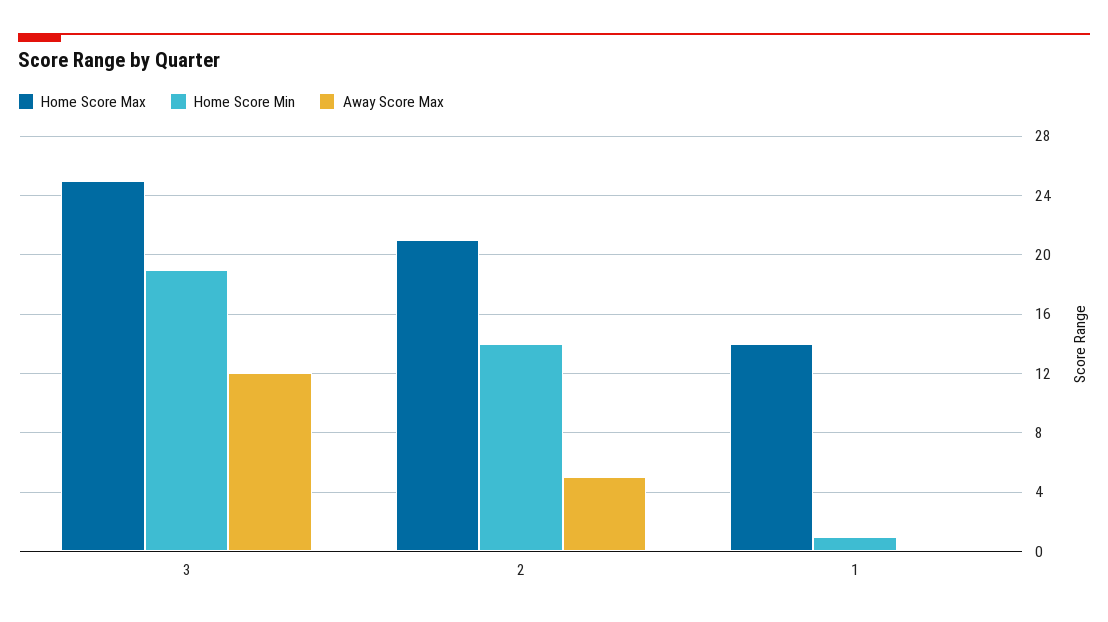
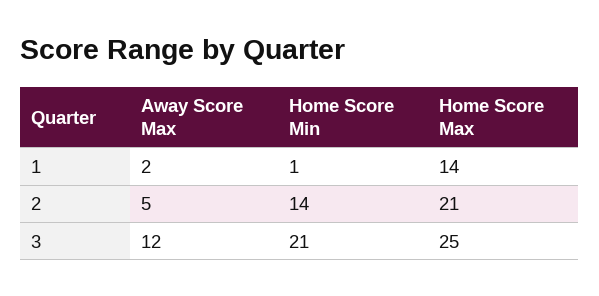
Home Score Min, 3: 19 -> 21
Away Score Max, 1: 0 -> 2

